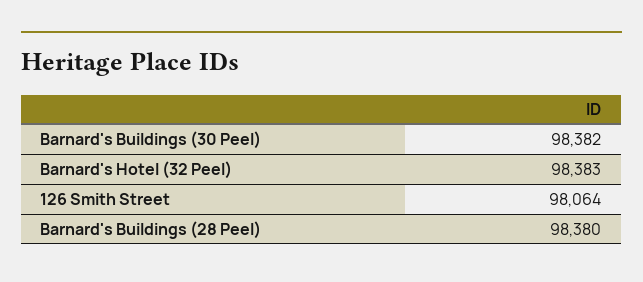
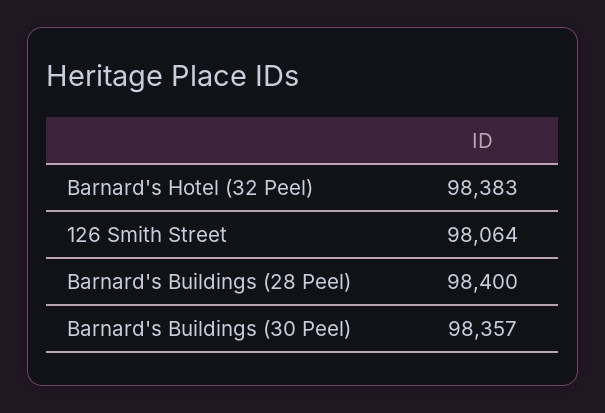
Barnard's Buildings (30 Peel): 98382 -> 98357
Barnard's Buildings (28 Peel): 98380 -> 98400

